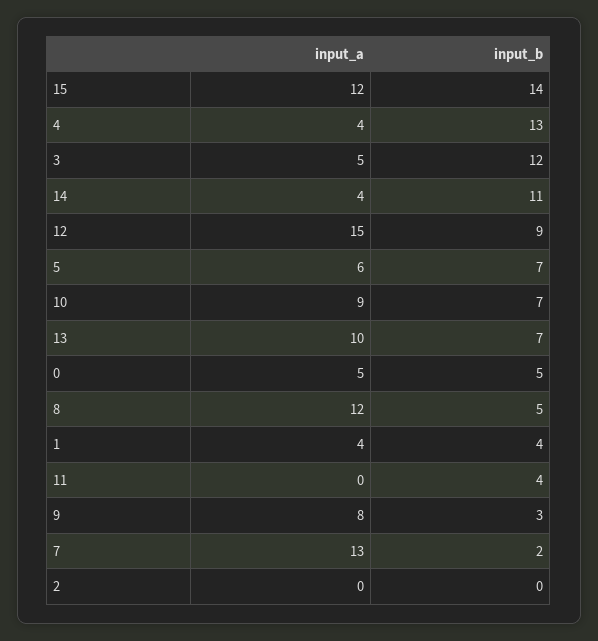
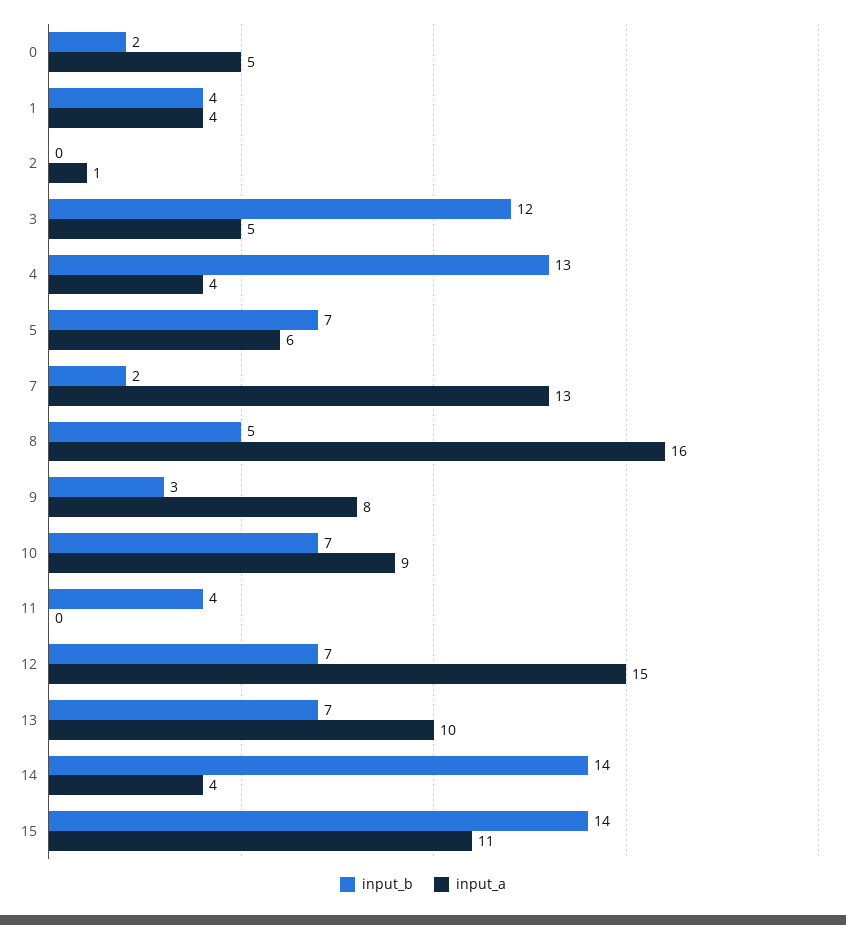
input_a, 15: 12 -> 11
input_b, 14: 11 -> 14
input_b, 12: 9 -> 7
input_b, 0: 5 -> 2
input_a, 8: 12 -> 16
input_a, 2: 0 -> 1

